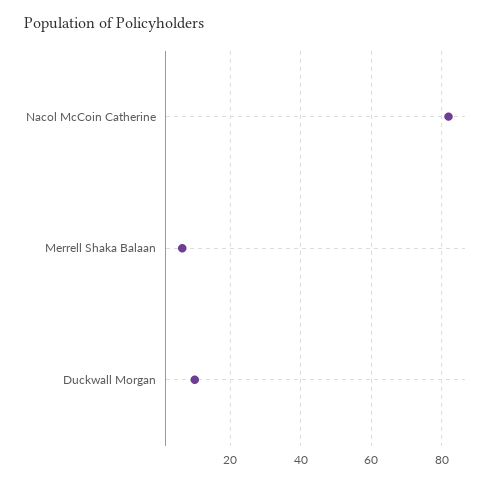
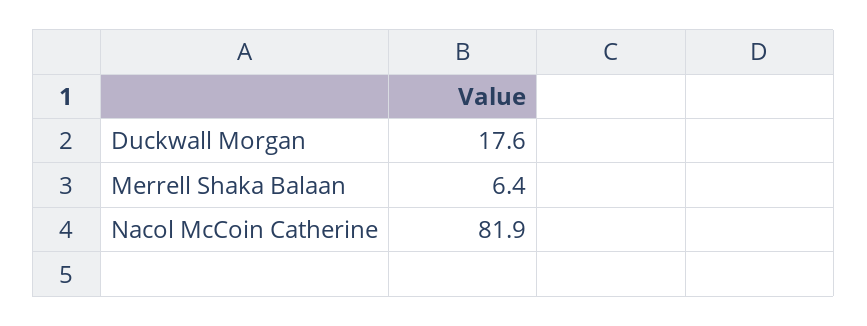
Duckwall Morgan: 10 -> 17.6

